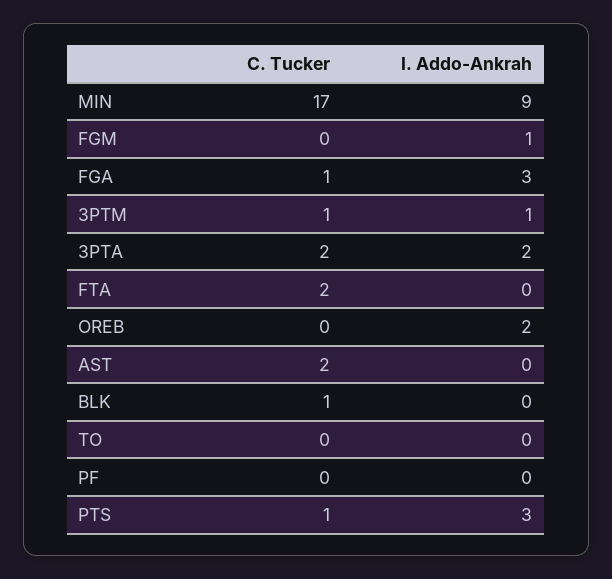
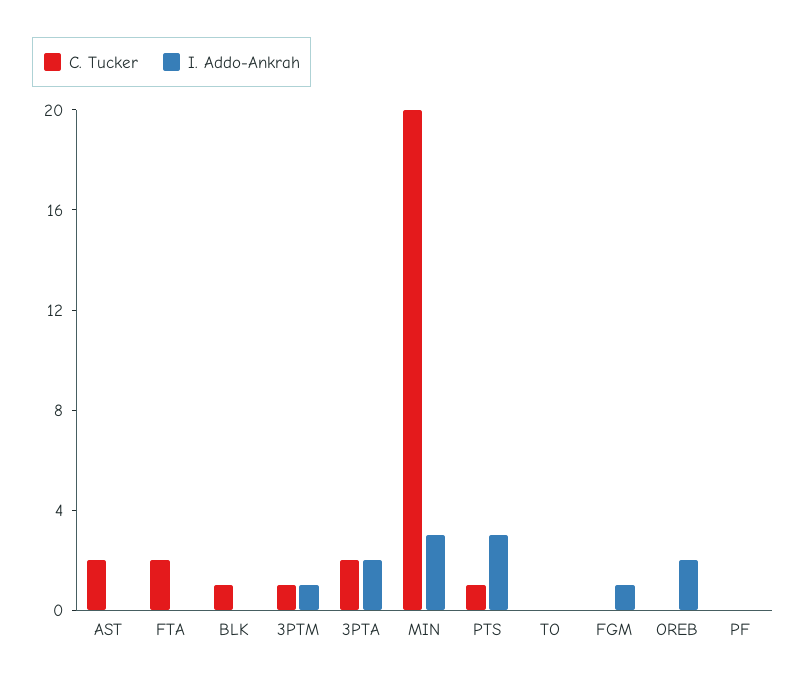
C. Tucker, MIN: 17 -> 20
I. Addo-Ankrah, MIN: 9 -> 3
C. Tucker, FGA: 1 -> none
I. Addo-Ankrah, FGA: 3 -> none

